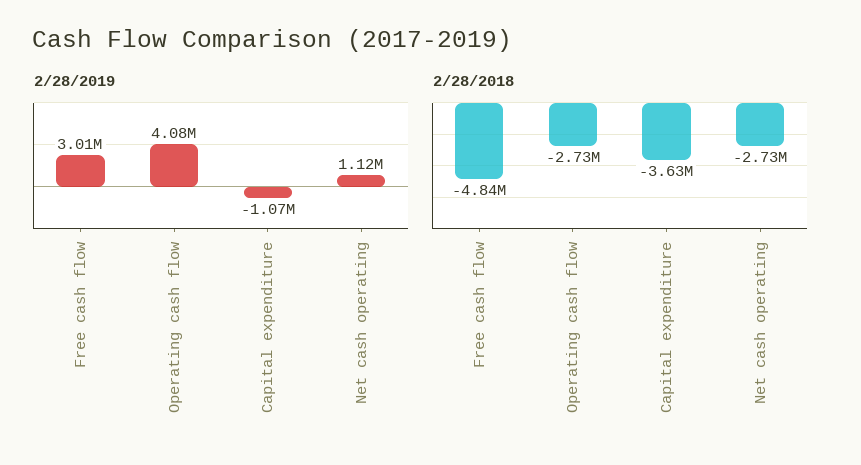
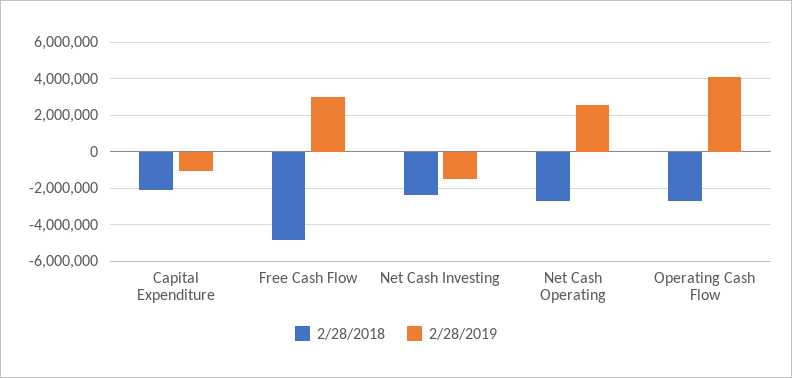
2/28/2019, Net cash operating: 1120000 -> 2500000
2/28/2018, Capital expenditure: -3630000 -> -2000000
2/28/2018, Net Cash Investing: none -> -2500000
2/28/2019, Net Cash Investing: none -> -1500000

